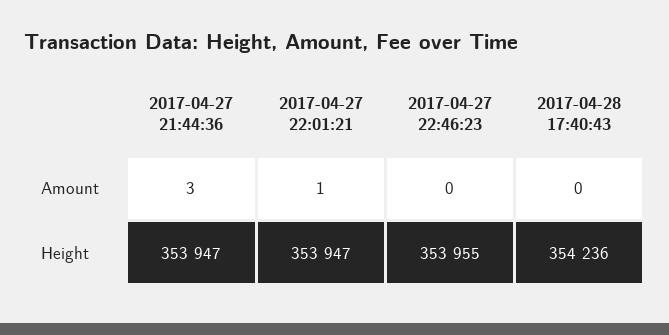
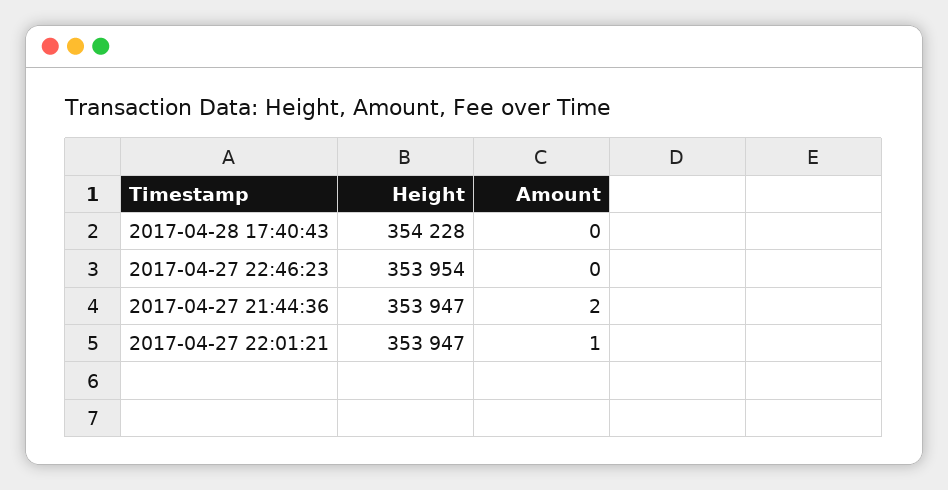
2017-04-27 21:44:36, Amount: 3 -> 2
2017-04-27 22:46:23, Height: 353955 -> 353954
2017-04-28 17:40:43, Height: 354236 -> 354228

